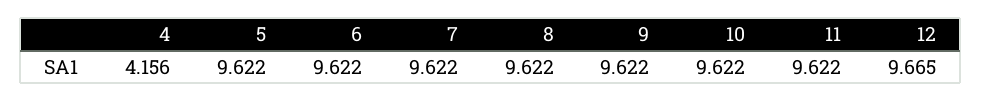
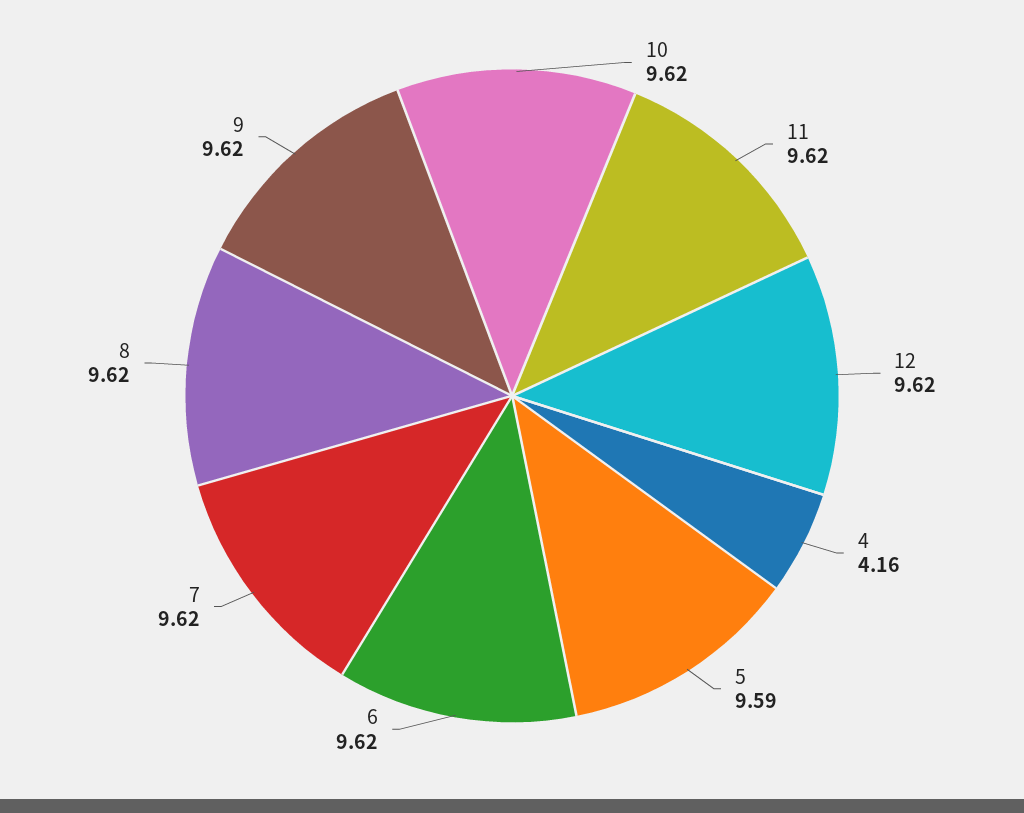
5: 9.622 -> 9.59
12: 9.665 -> 9.62

